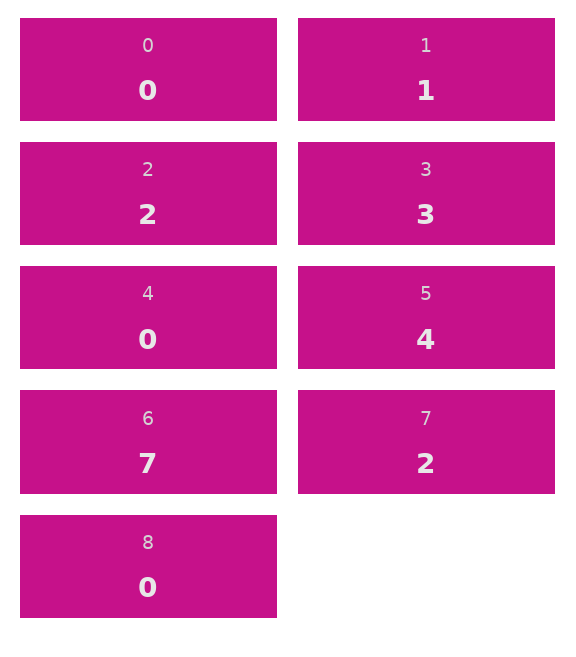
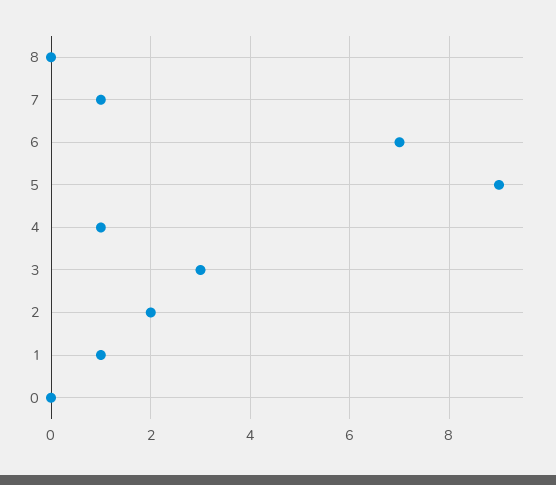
4: 0 -> 1
5: 4 -> 9
7: 2 -> 1

